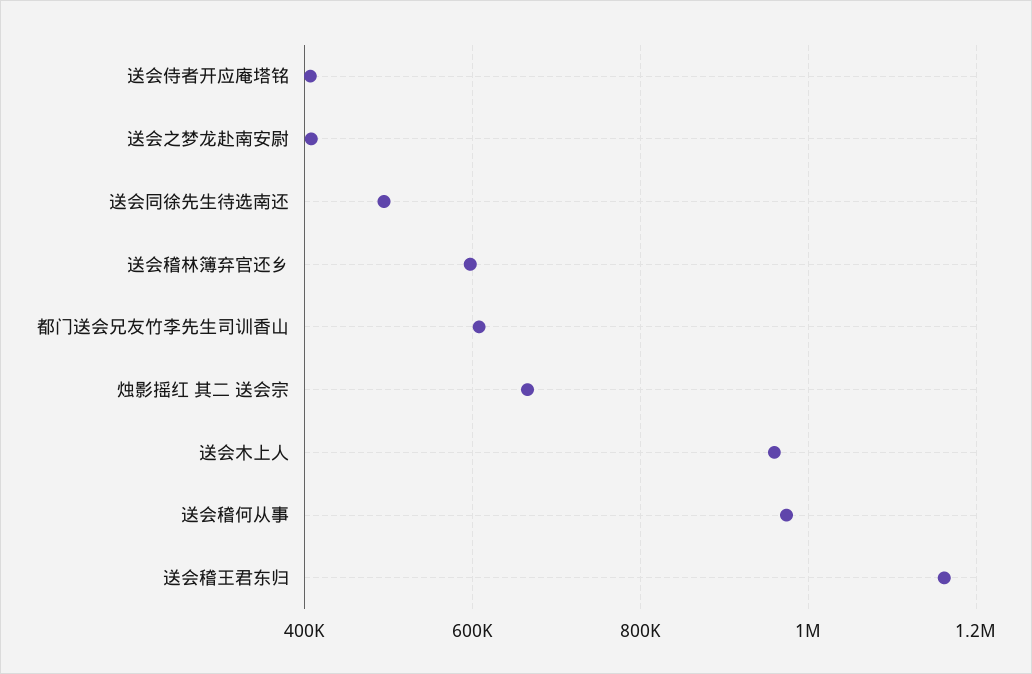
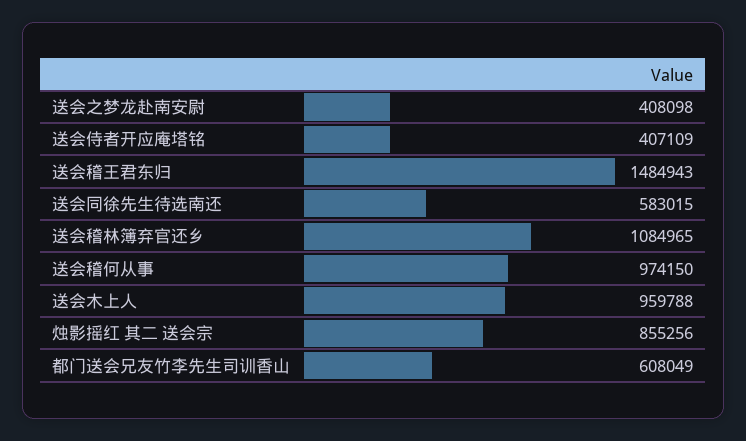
送会同徐先生待选南还: 500000 -> 583015
送会稽林簿弃官还乡: 600000 -> 1084965
烛影摇红 其二 送会宗: 660000 -> 855256
送会稽王君东归: 1160000 -> 1484943

